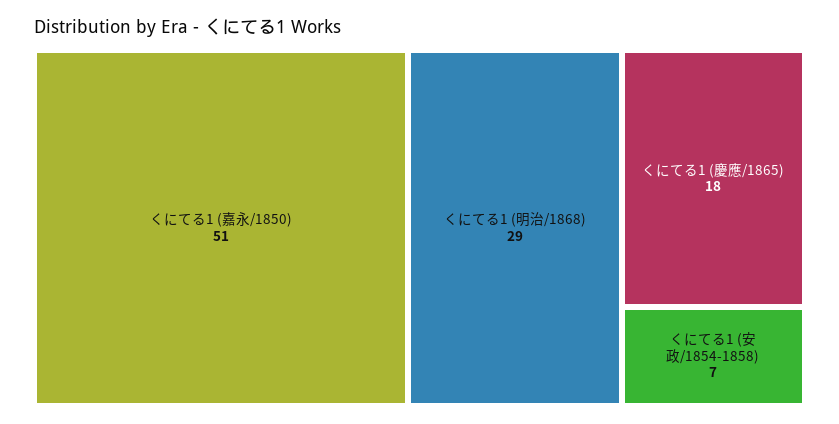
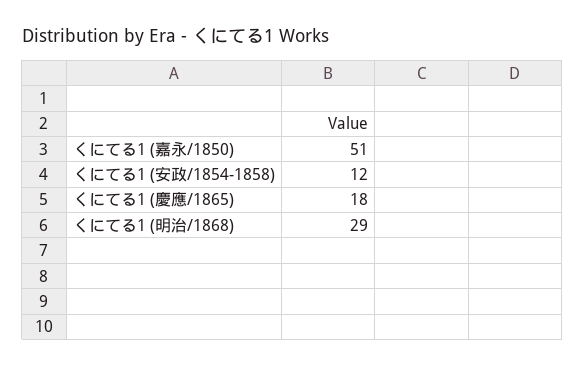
くにてる1 (安政/1854-1858): 7 -> 12

